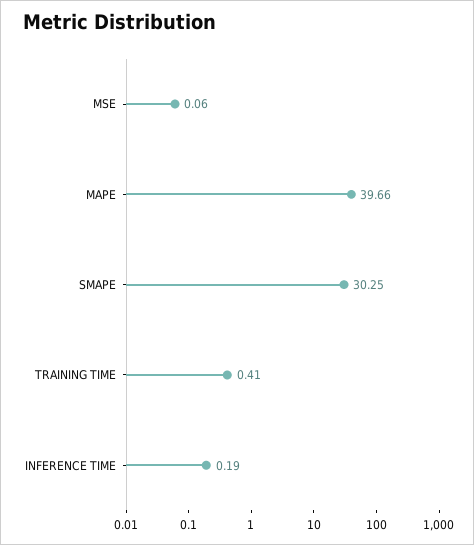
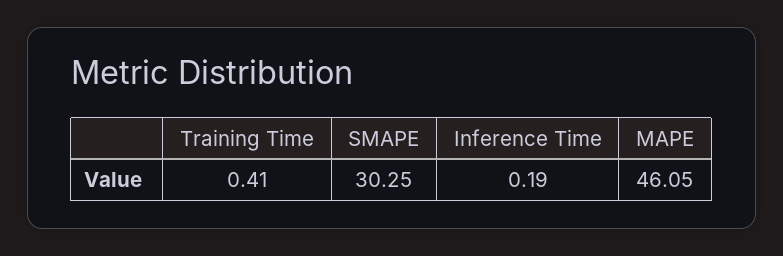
MSE: 0.06 -> none
MAPE: 39.66 -> 46.05

